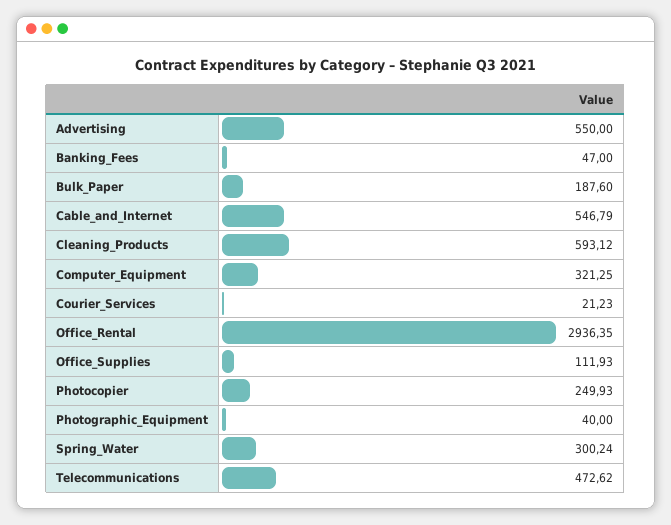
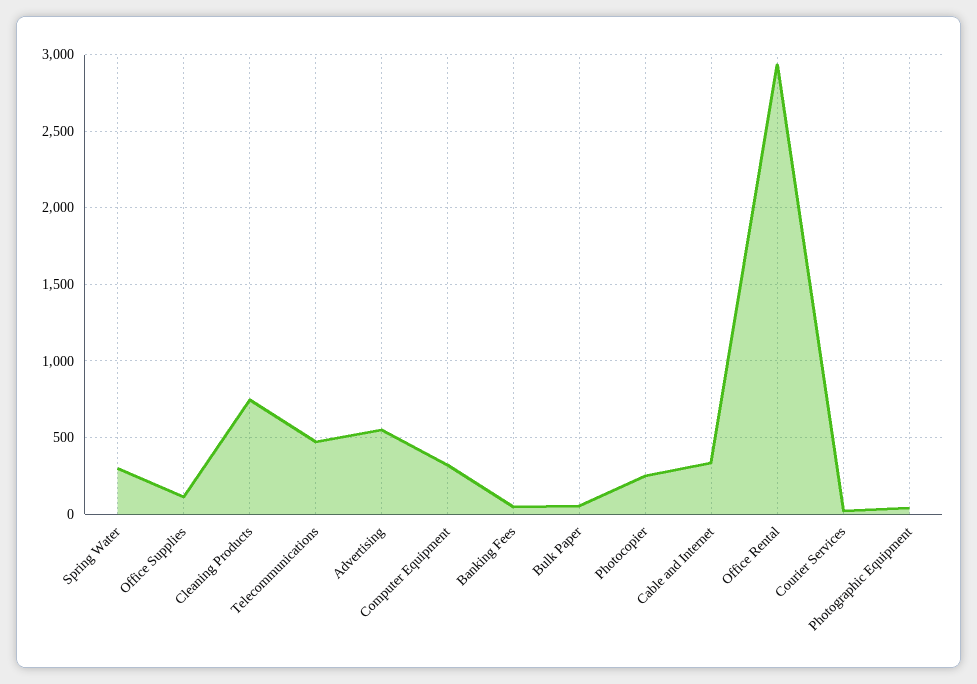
Bulk_Paper: 187.6 -> 50
Cable_and_Internet: 546.79 -> 350
Cleaning_Products: 593.12 -> 750

